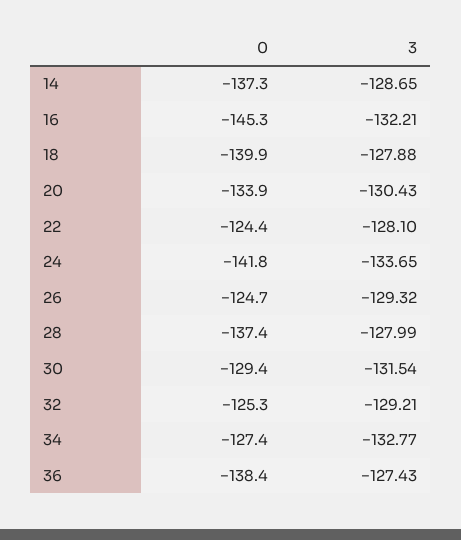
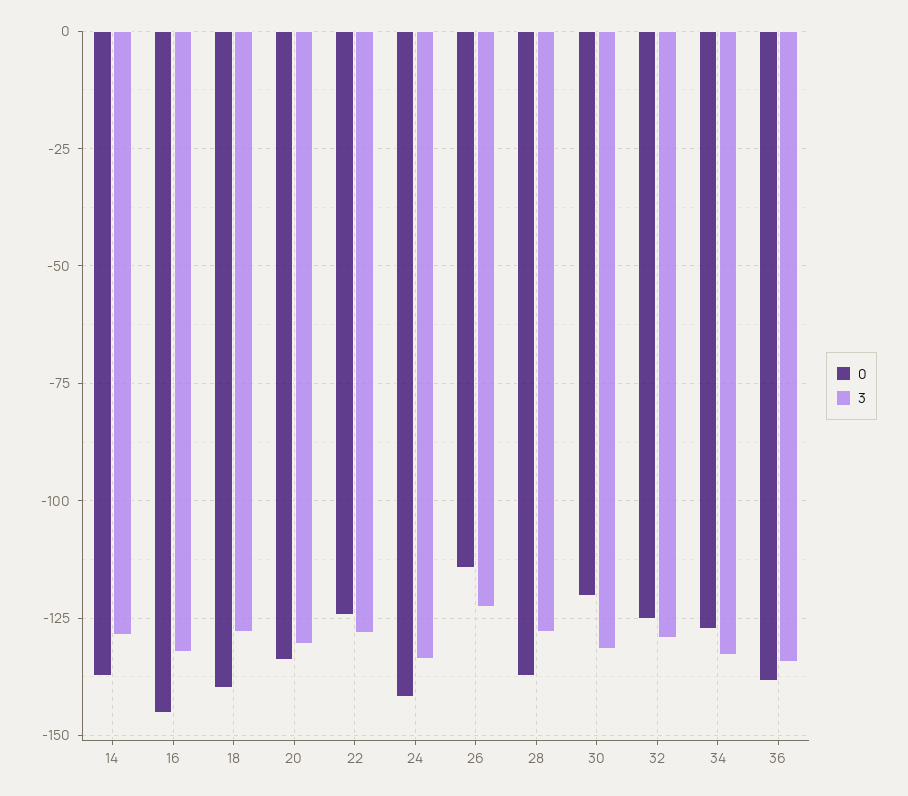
0, 26: -124.7 -> -115
3, 26: -129.32 -> -122.5
0, 30: -129.4 -> -120
3, 36: -127.43 -> -135

